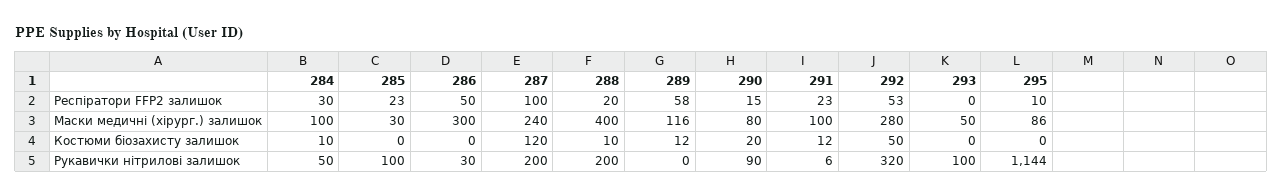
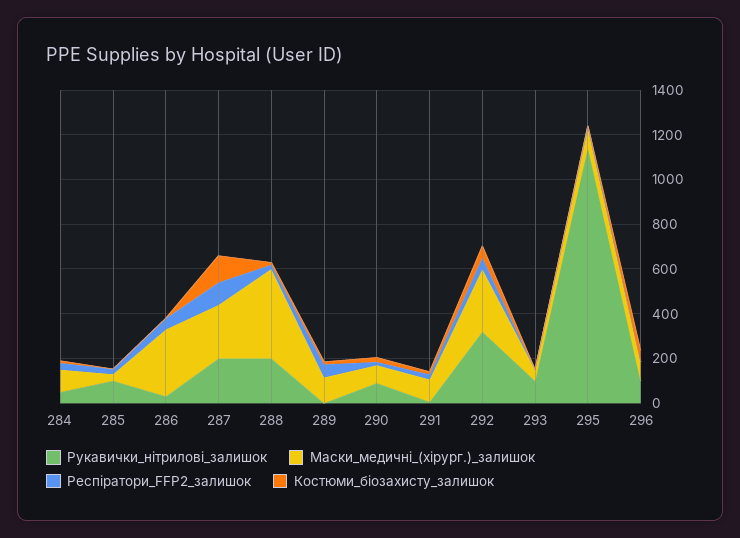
Рукавички нітрилові залишок, 296: none -> 100
Маски медичні (хірург.) залишок, 296: none -> 100
Респіратори FFP2 залишок, 296: none -> 0
Костюми біозахисту залишок, 296: none -> 50

